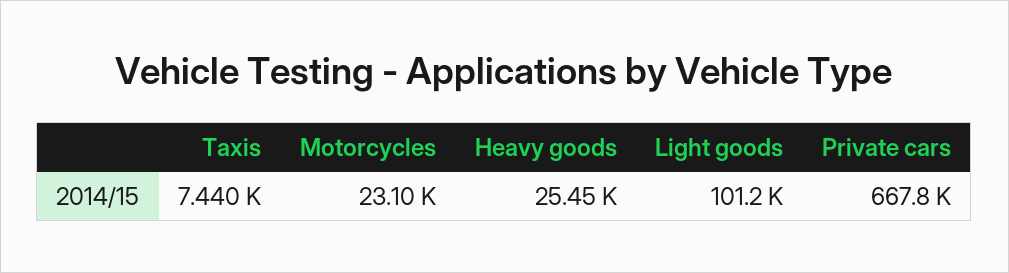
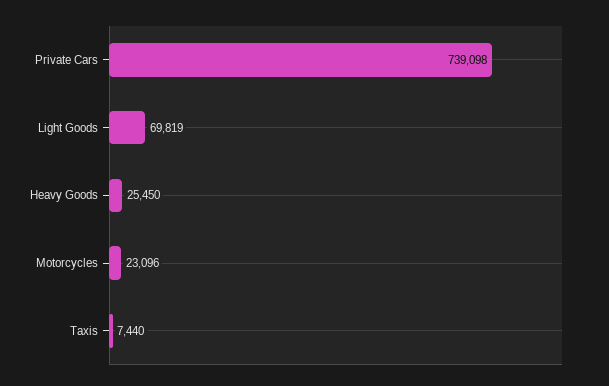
Light goods: 101200 -> 69819
Private cars: 667800 -> 739098

